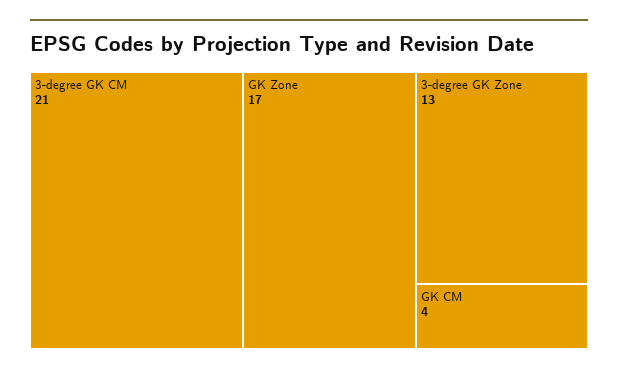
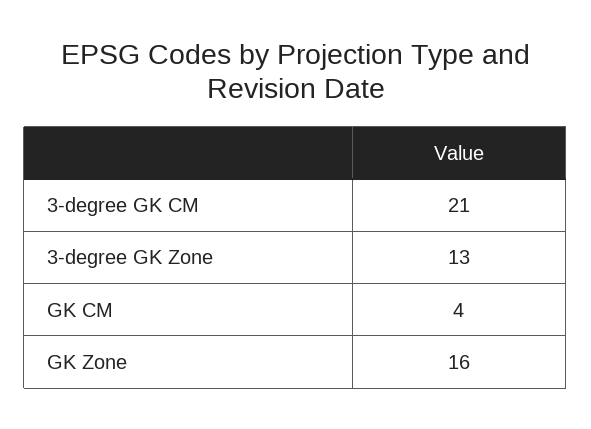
GK Zone: 17 -> 16

